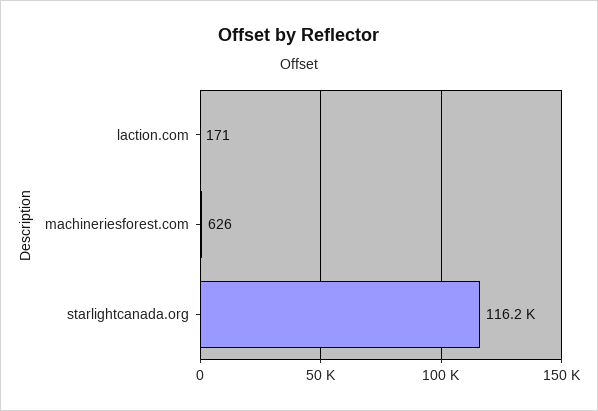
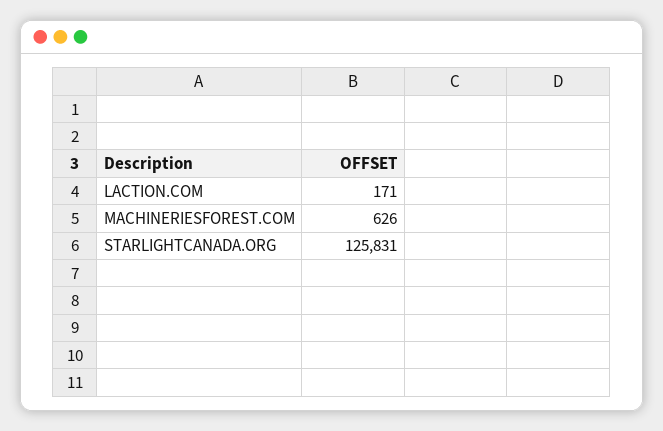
starlightcanada.org: 116200 -> 125831

